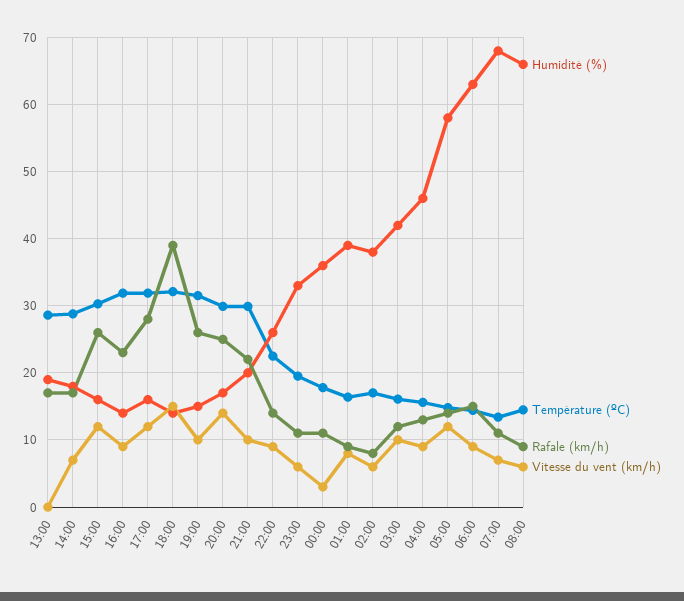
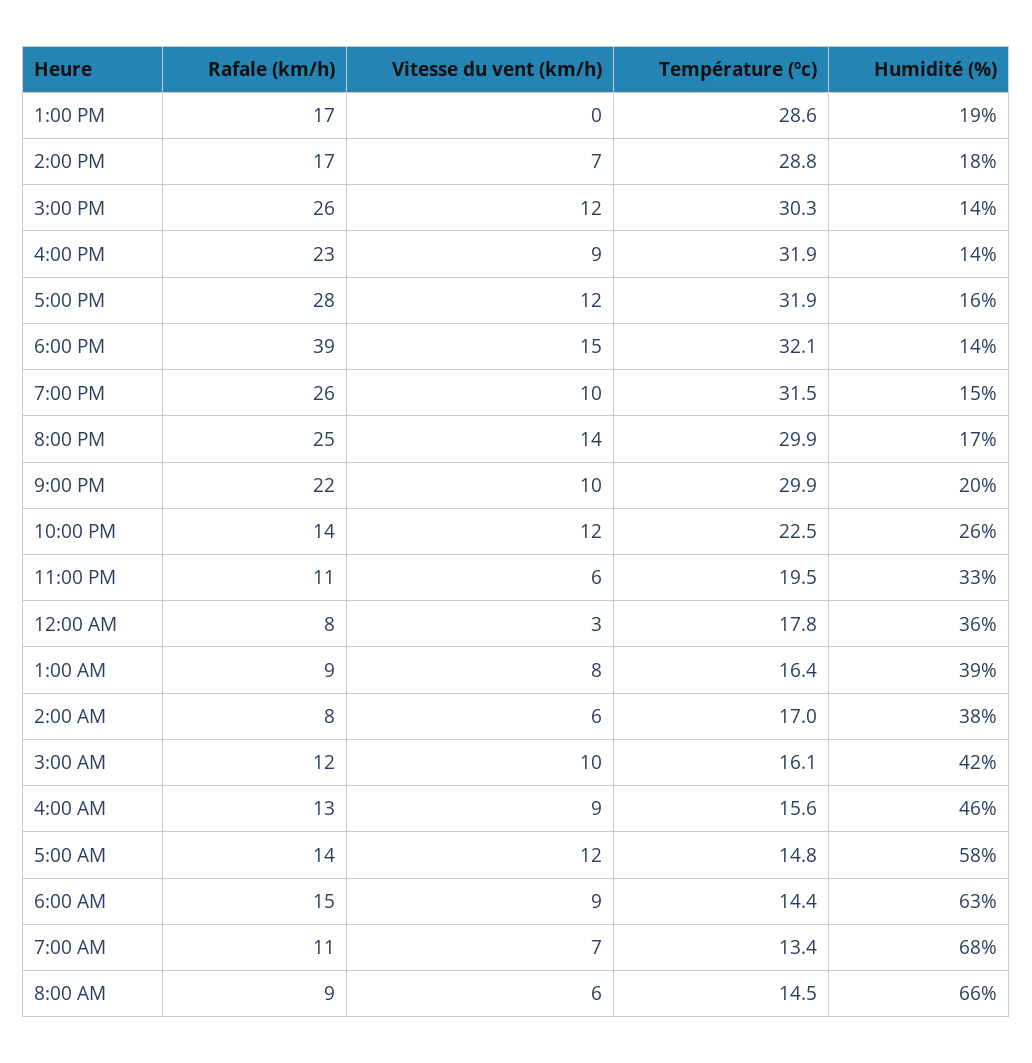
Humidité (%), 15:00: 16 -> 14
Vitesse du vent (km/h), 22:00: 9 -> 12
Rafale (km/h), 00:00: 11 -> 8

